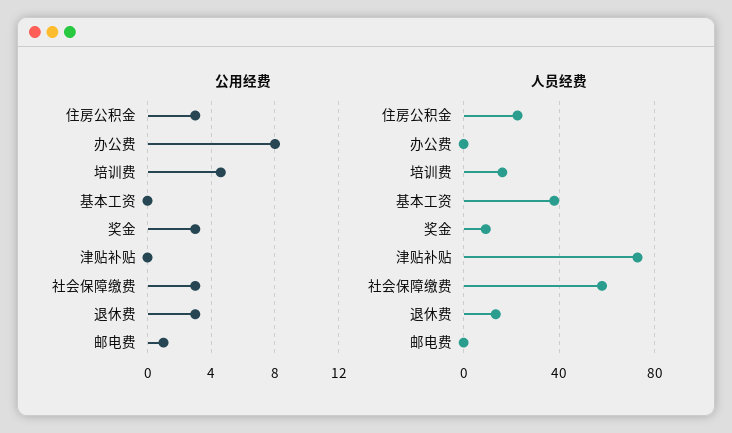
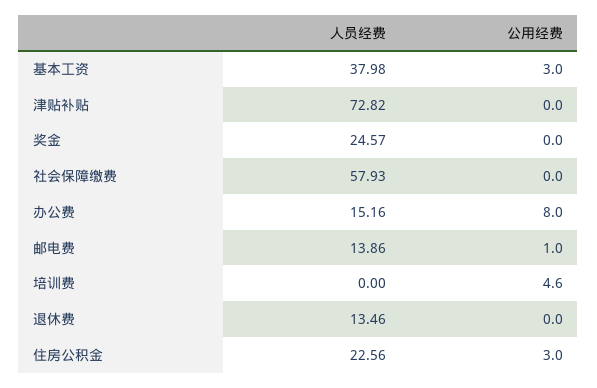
公用经费, 基本工资: 0 -> 3
公用经费, 奖金: 3 -> 0
公用经费, 社会保障缴费: 3 -> 0
公用经费, 退休费: 3 -> 0
人员经费, 办公费: 0 -> 15.16
人员经费, 培训费: 15 -> 0
人员经费, 奖金: 10 -> 24.57
人员经费, 邮电费: 0 -> 13.86

